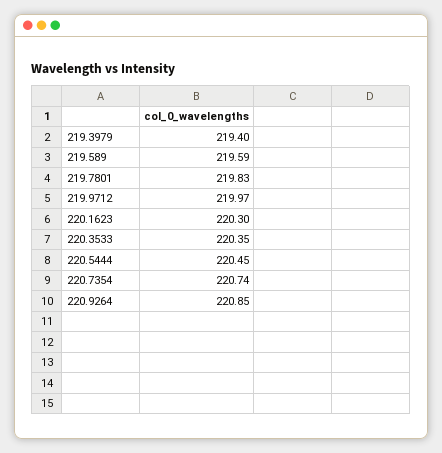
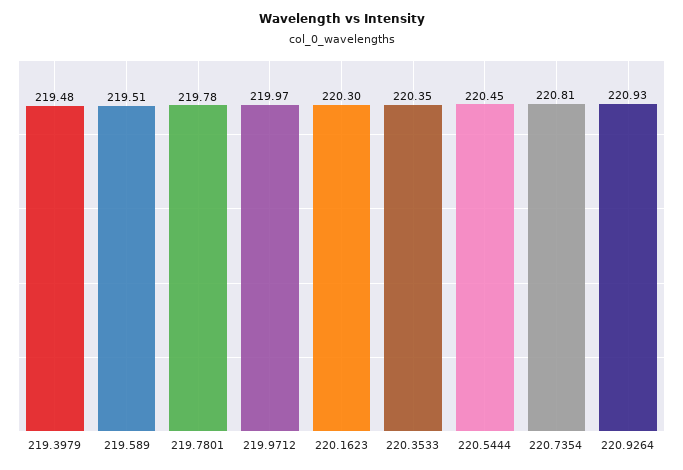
219.3979: 219.4 -> 219.48
219.589: 219.59 -> 219.51
219.7801: 219.83 -> 219.78
220.7354: 220.74 -> 220.81
220.9264: 220.85 -> 220.93

